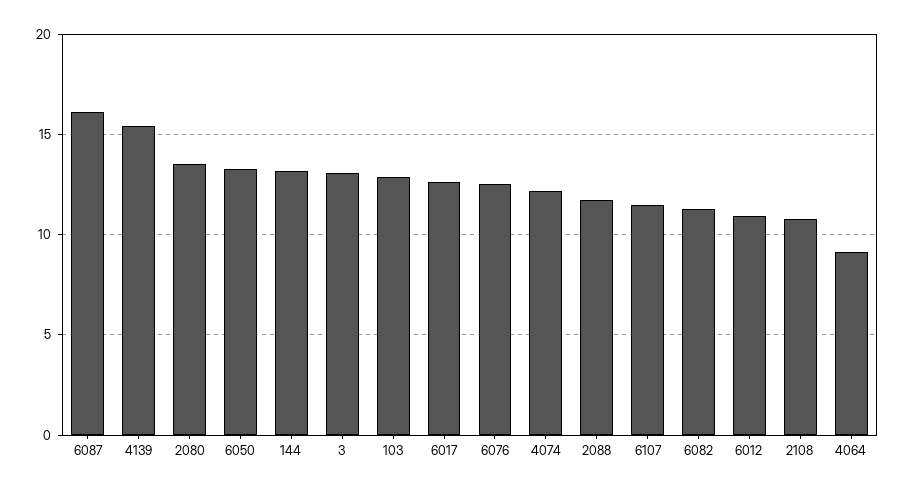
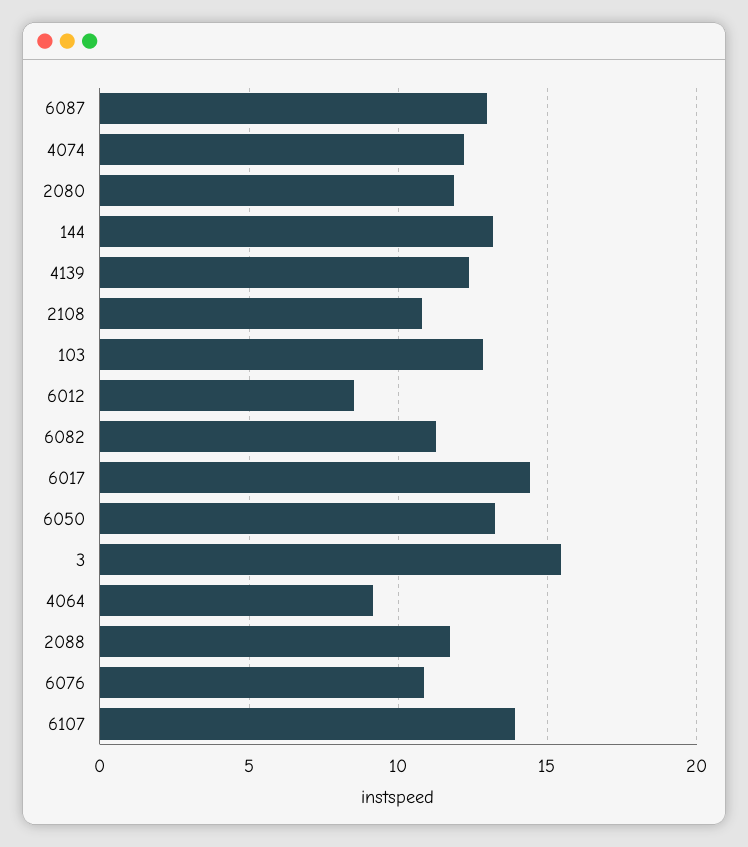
6087: 16 -> 13
4139: 15.5 -> 12.5
2080: 13.5 -> 12
3: 13 -> 15.5
6017: 12.5 -> 14.5
6076: 12.5 -> 11
6107: 11.5 -> 14
6012: 11 -> 8.5

